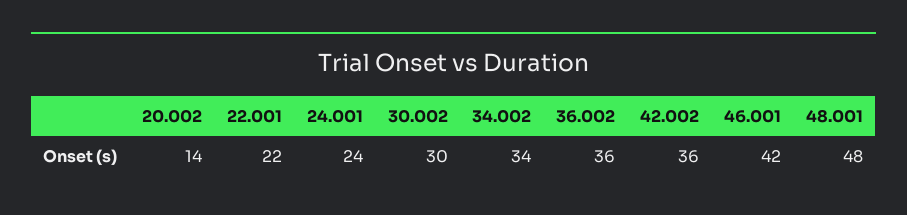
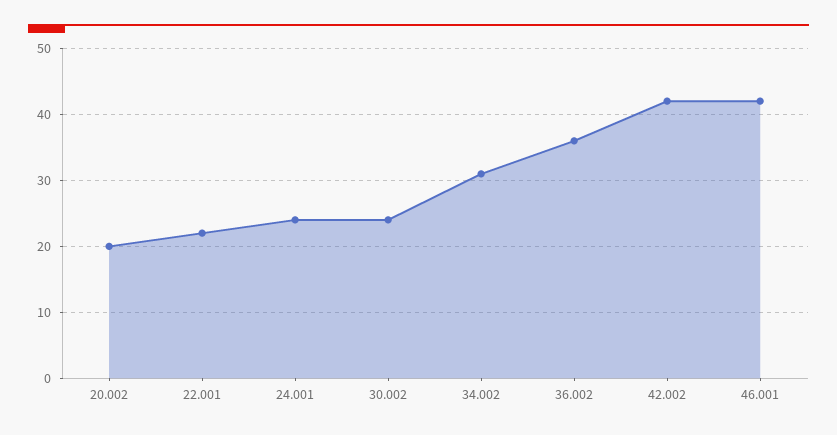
20.002: 14 -> 20
30.002: 30 -> 24
34.002: 34 -> 31
42.002: 36 -> 42
48.001: 48 -> none

